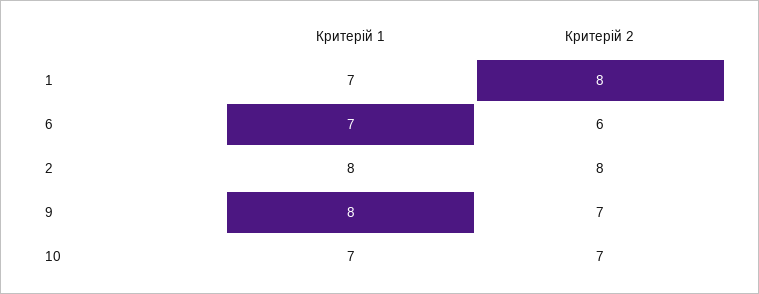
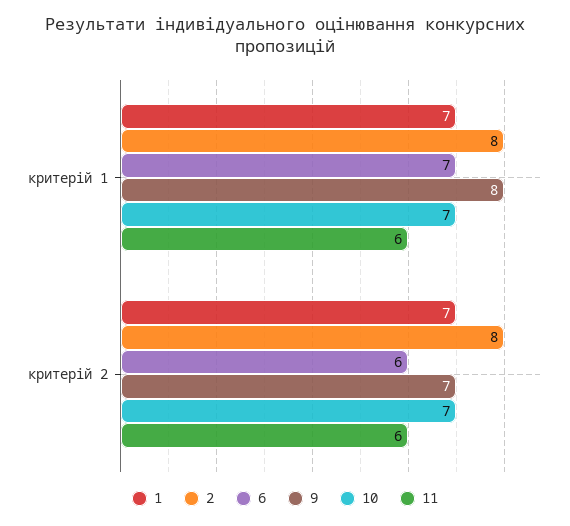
1, Критерій 2: 8 -> 7
11, Критерій 1: none -> 6
11, Критерій 2: none -> 6

